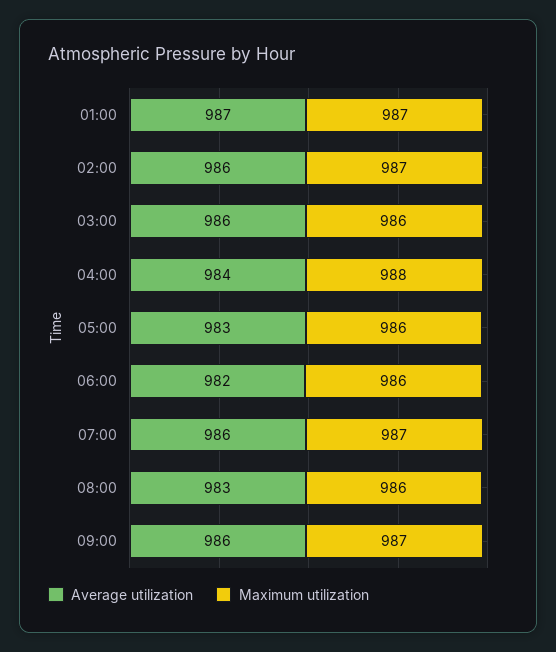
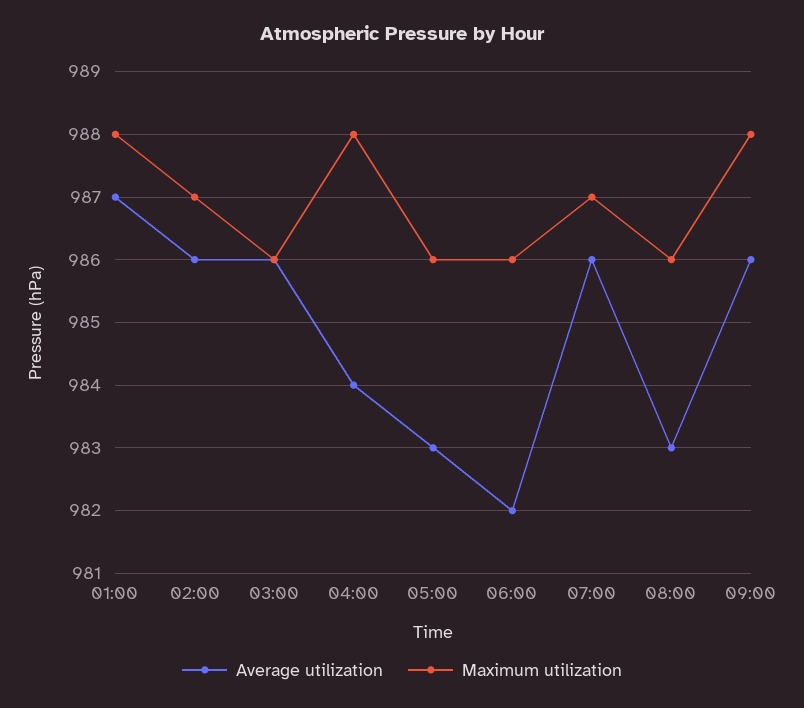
Maximum utilization, 01:00: 987 -> 988
Maximum utilization, 09:00: 987 -> 988

